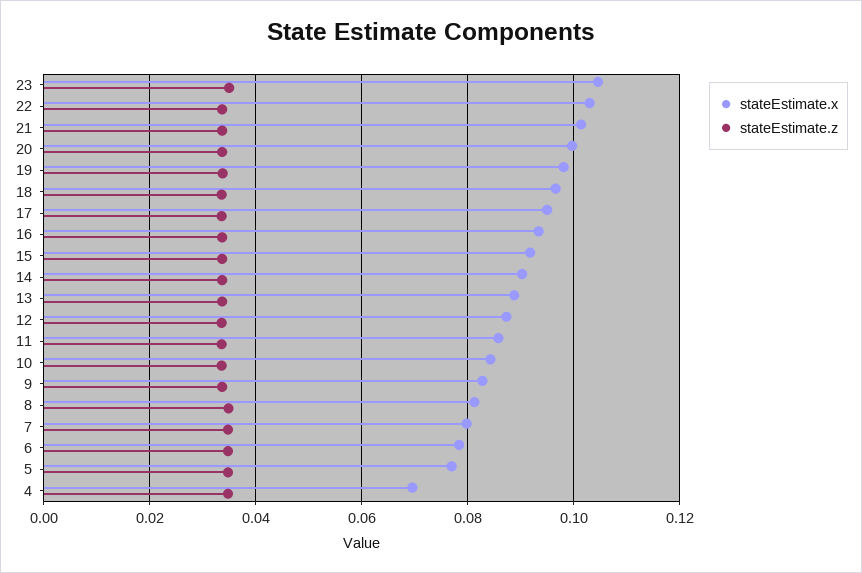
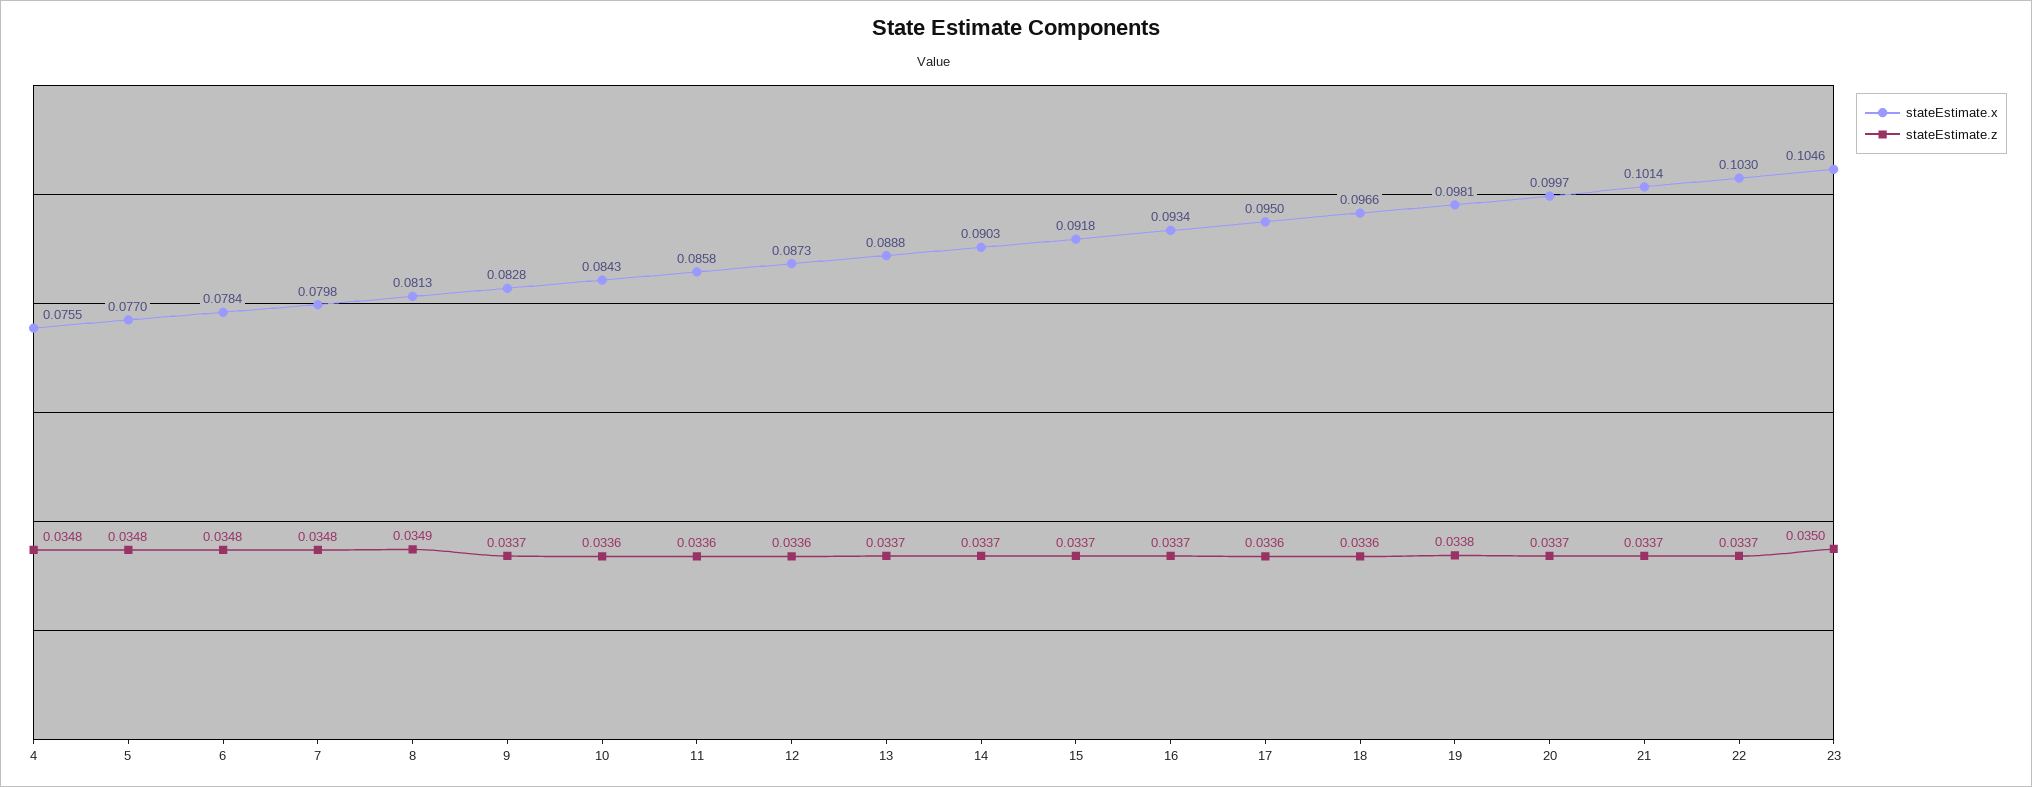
stateEstimate.x, 4: 0.07 -> 0.0755

